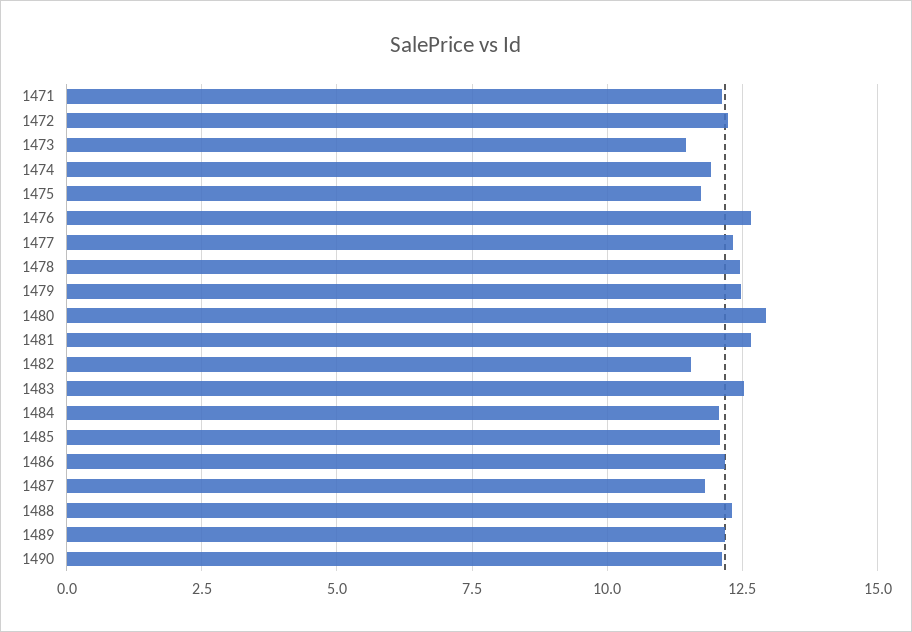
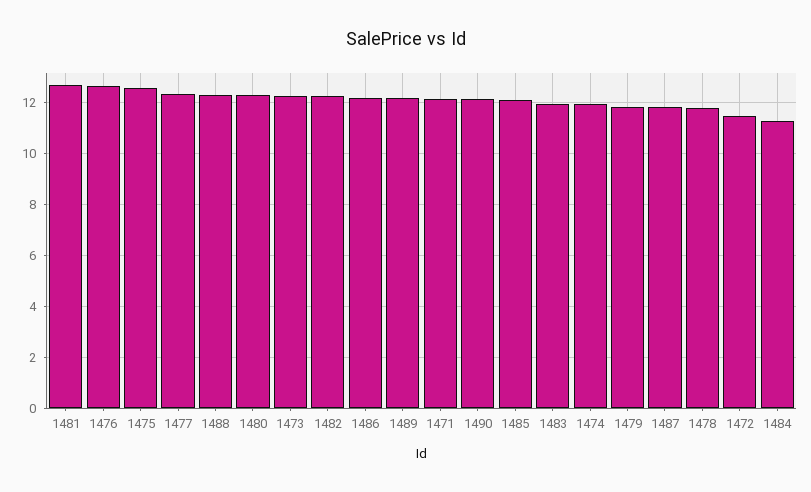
1472: 12.25 -> 11.5
1473: 11.5 -> 12.25
1475: 11.75 -> 12.5
1478: 12.5 -> 11.75
1479: 12.5 -> 11.75
1480: 13 -> 12.25
1482: 11.5 -> 12.25
1483: 12.5 -> 12
1484: 12 -> 11.25

